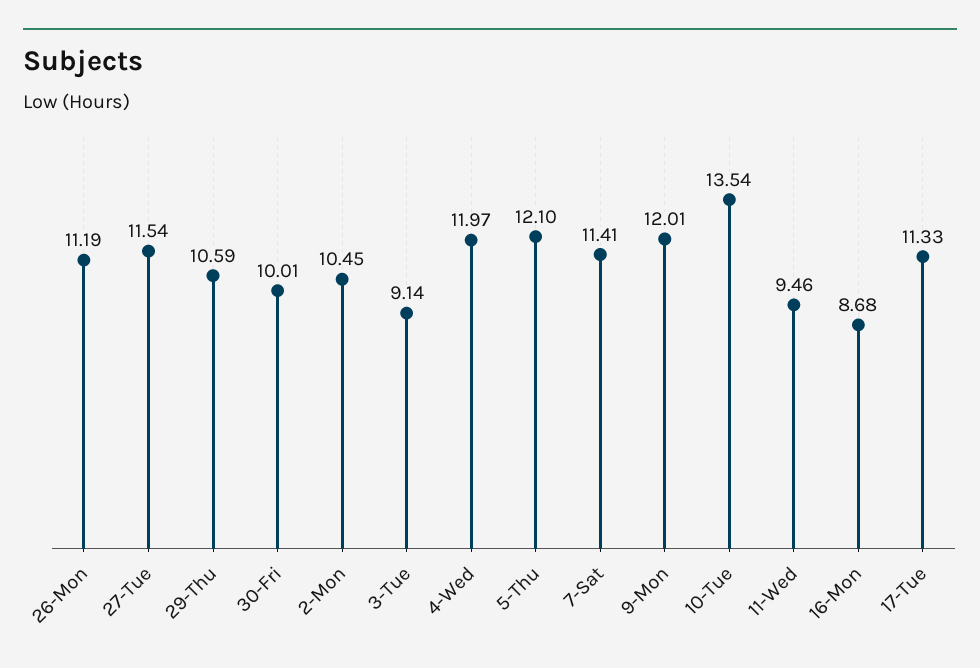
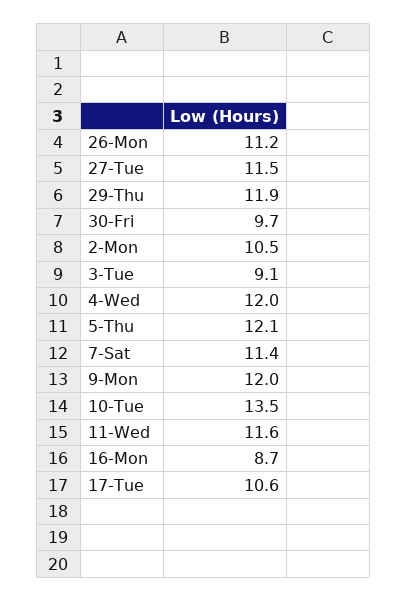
29-Thu: 10.59 -> 11.9
30-Fri: 10.01 -> 9.7
11-Wed: 9.46 -> 11.6
17-Tue: 11.33 -> 10.6

